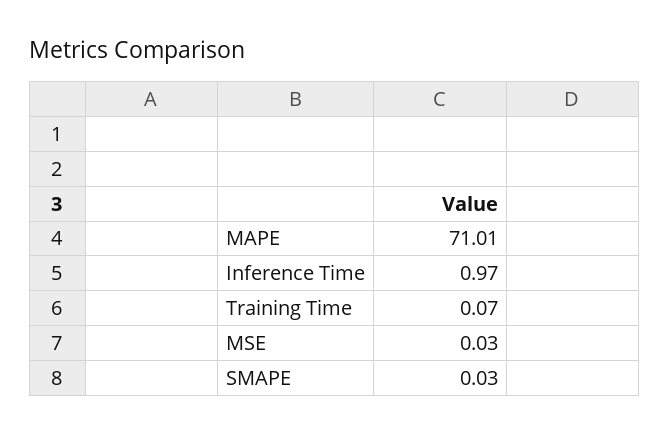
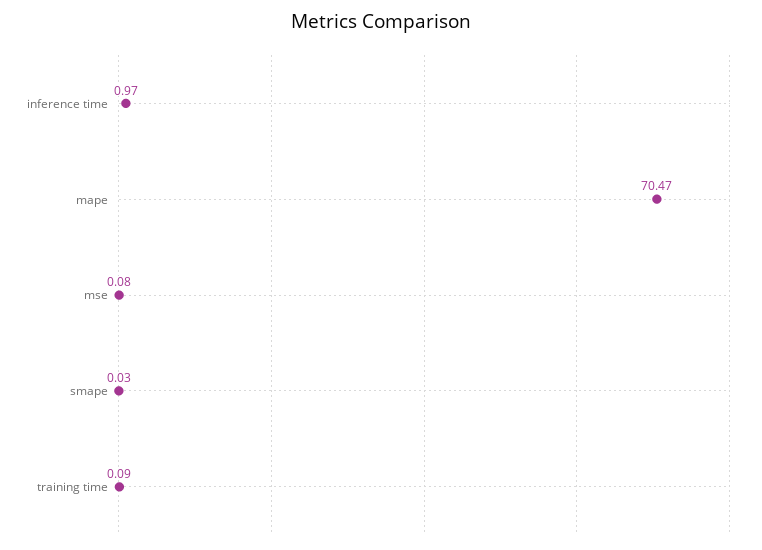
MAPE: 71.01 -> 70.47
Training Time: 0.07 -> 0.09
MSE: 0.03 -> 0.08

